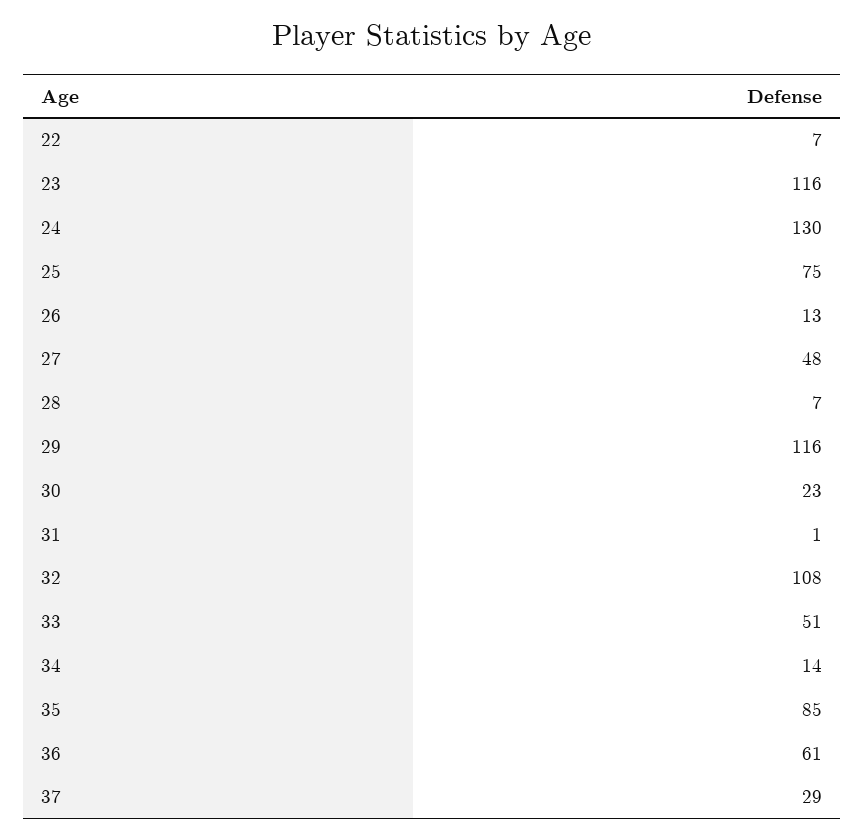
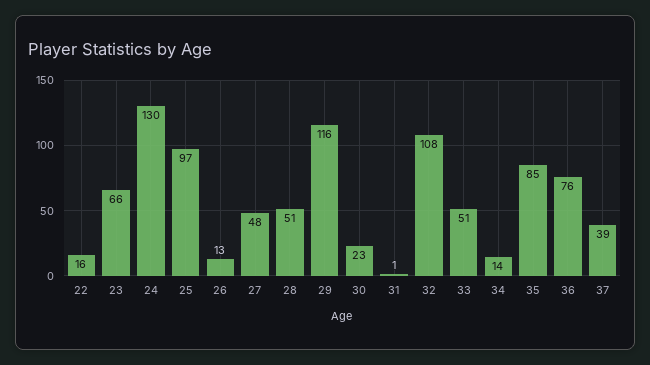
22: 7 -> 16
23: 116 -> 66
25: 75 -> 97
28: 7 -> 51
36: 61 -> 76
37: 29 -> 39

